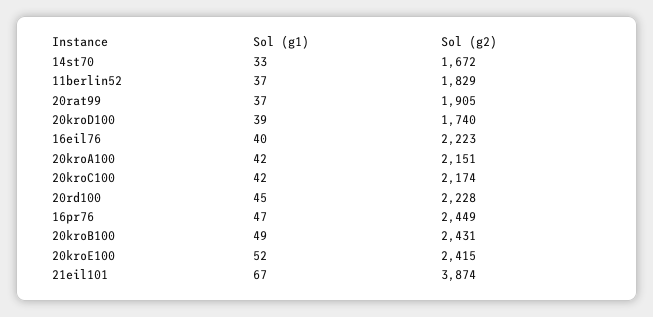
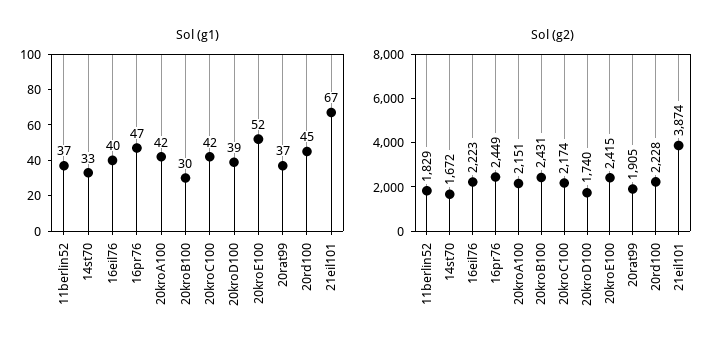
Sol (g1), 20kroB100: 49 -> 30

